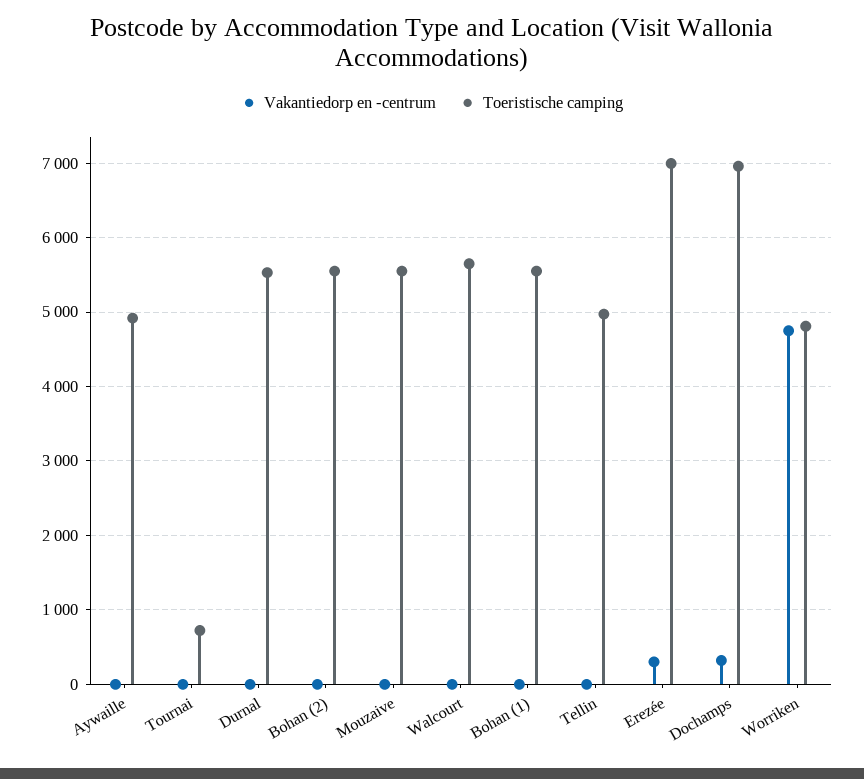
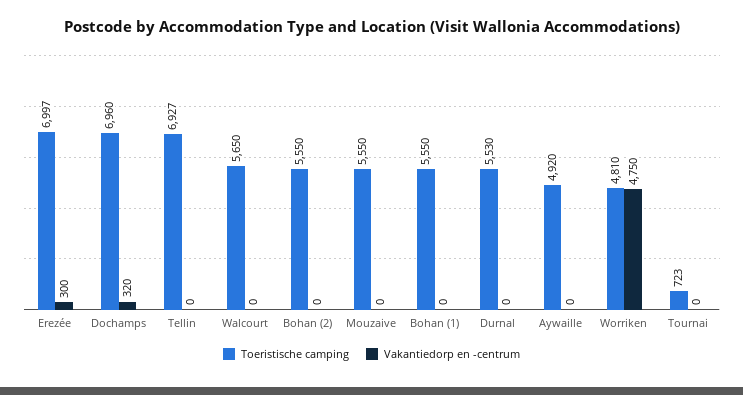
Toeristische camping, Tellin: 5000 -> 6927

